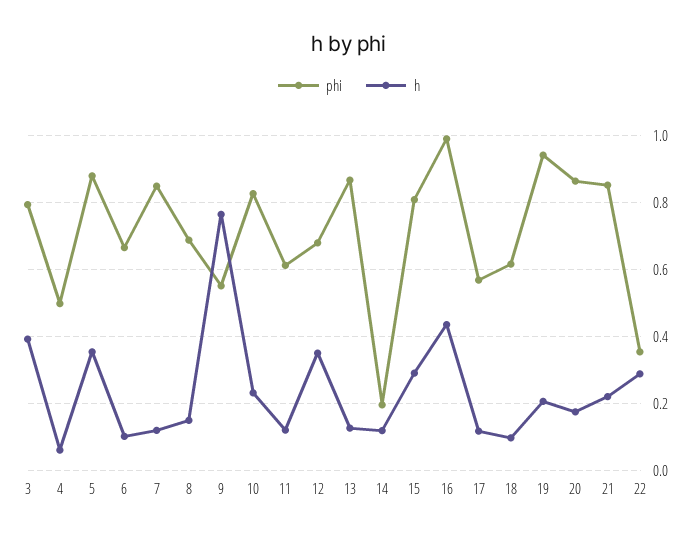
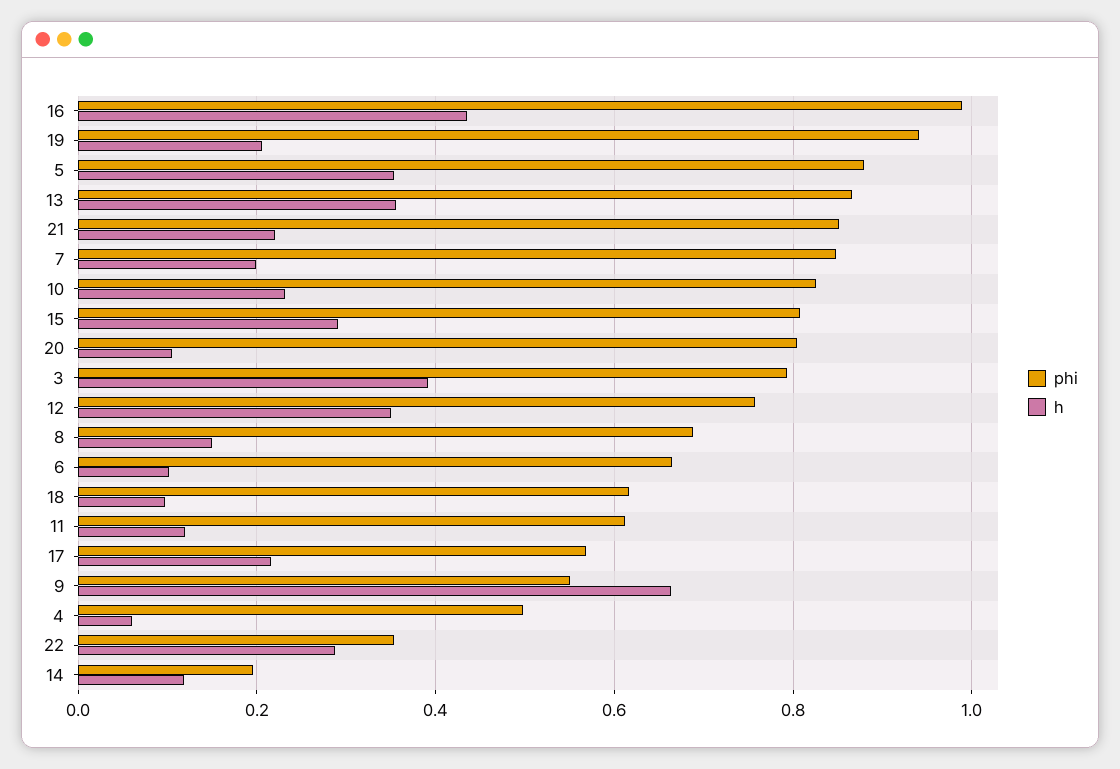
h, 7: 0.12 -> 0.2
h, 9: 0.76 -> 0.66
phi, 12: 0.68 -> 0.76
h, 13: 0.12 -> 0.36
h, 17: 0.12 -> 0.22
phi, 20: 0.86 -> 0.8
h, 20: 0.18 -> 0.1

